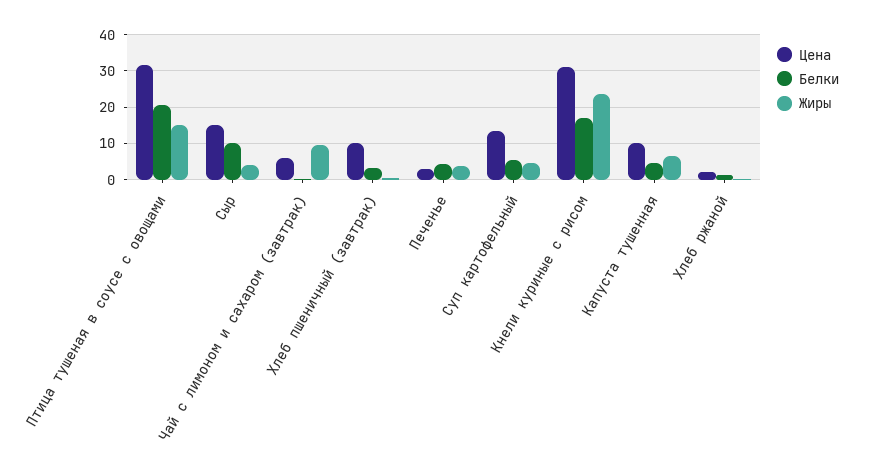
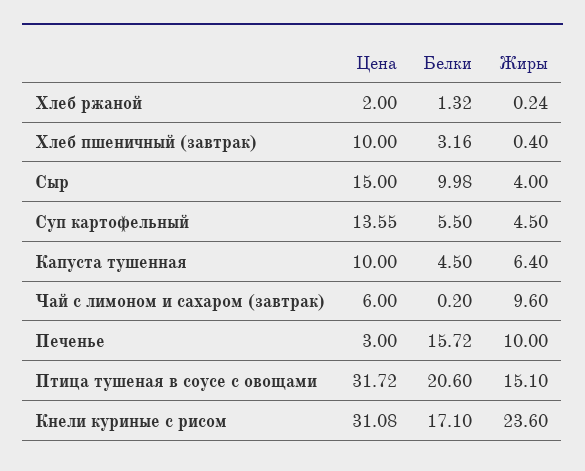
Белки, Печенье: 4 -> 15.72
Жиры, Печенье: 4 -> 10

